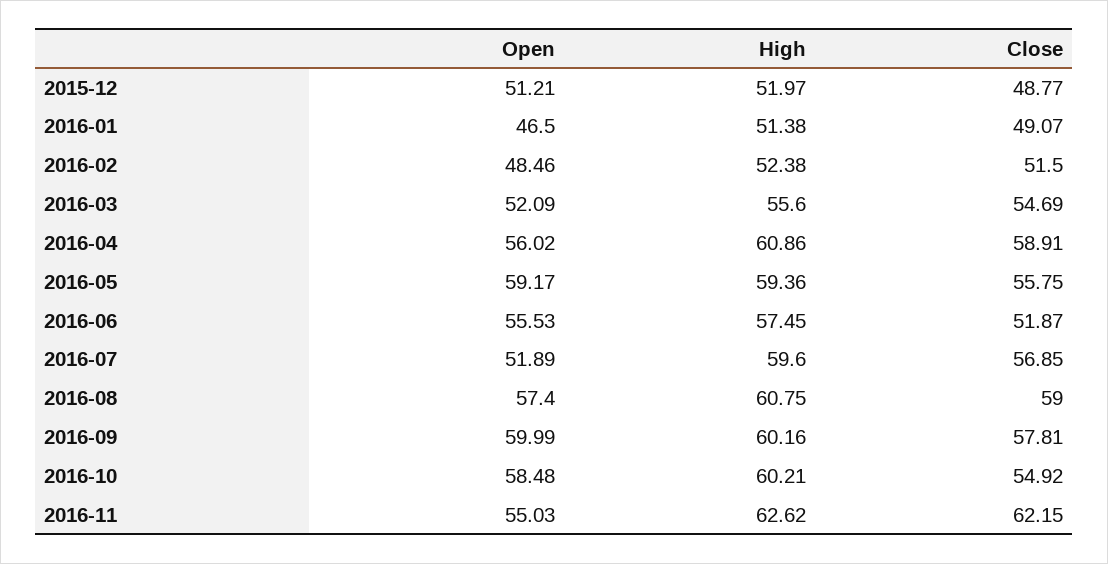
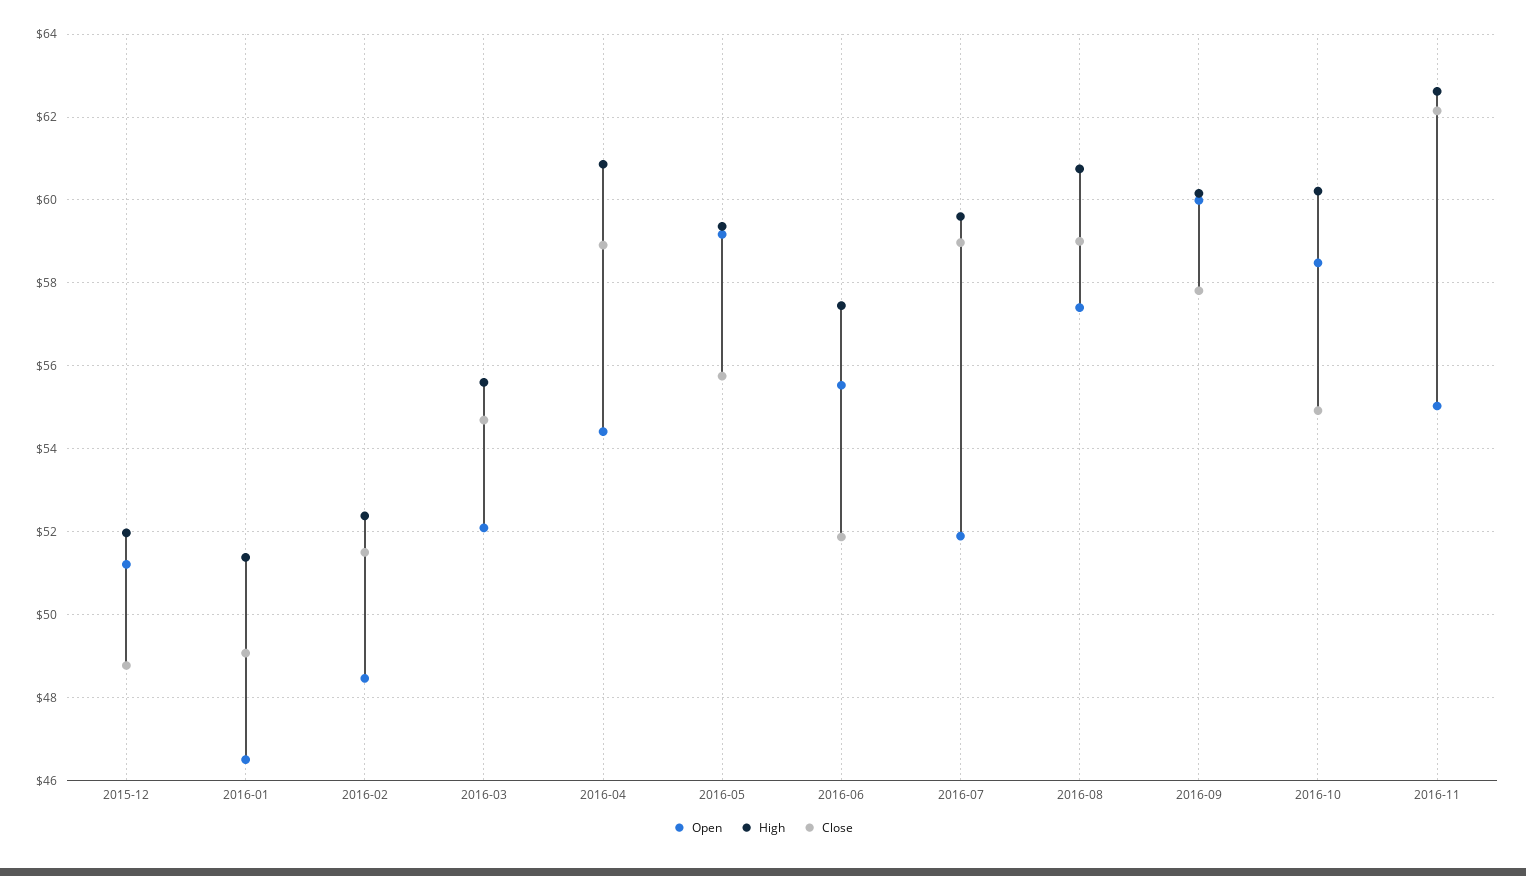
Open, 2016-04: 56.02 -> 54.4
Close, 2016-07: 56.85 -> 59

